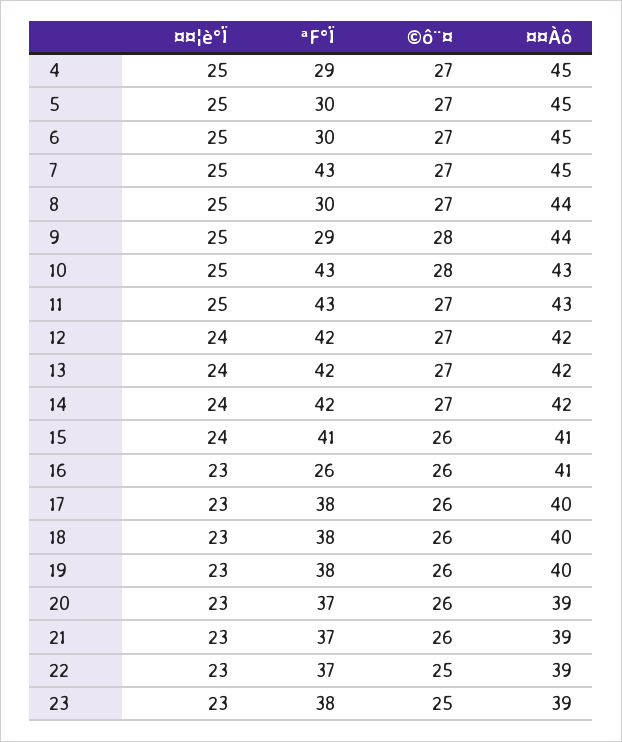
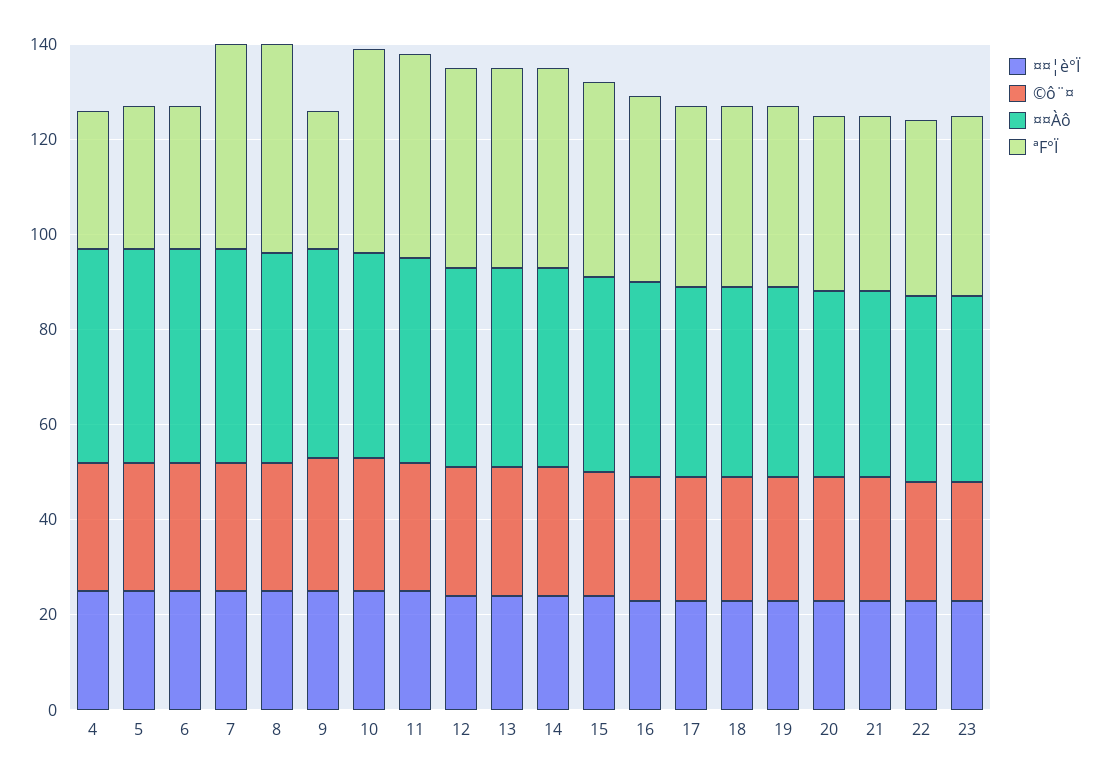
ªF°Ï, 8: 30 -> 45
ªF°Ï, 16: 26 -> 40

